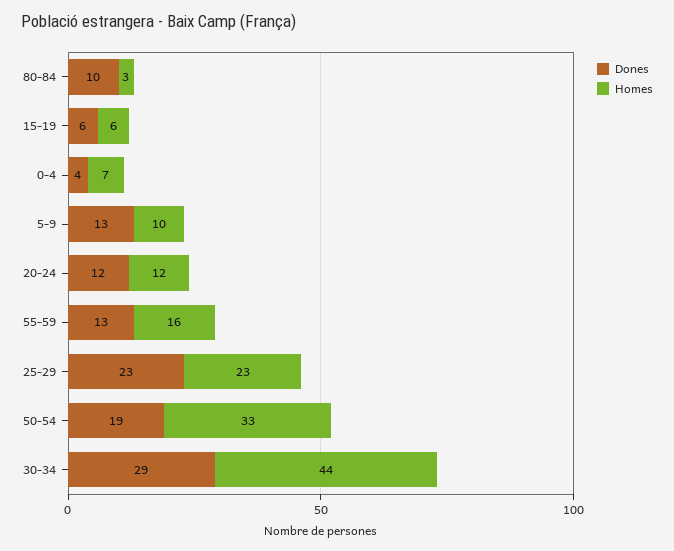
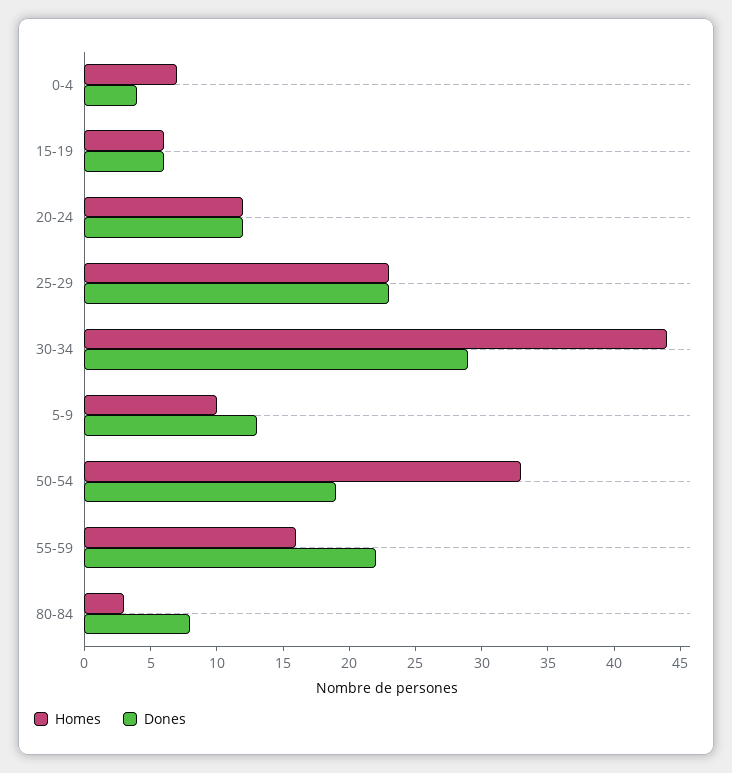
Dones, 80-84: 10 -> 8
Dones, 55-59: 13 -> 22

